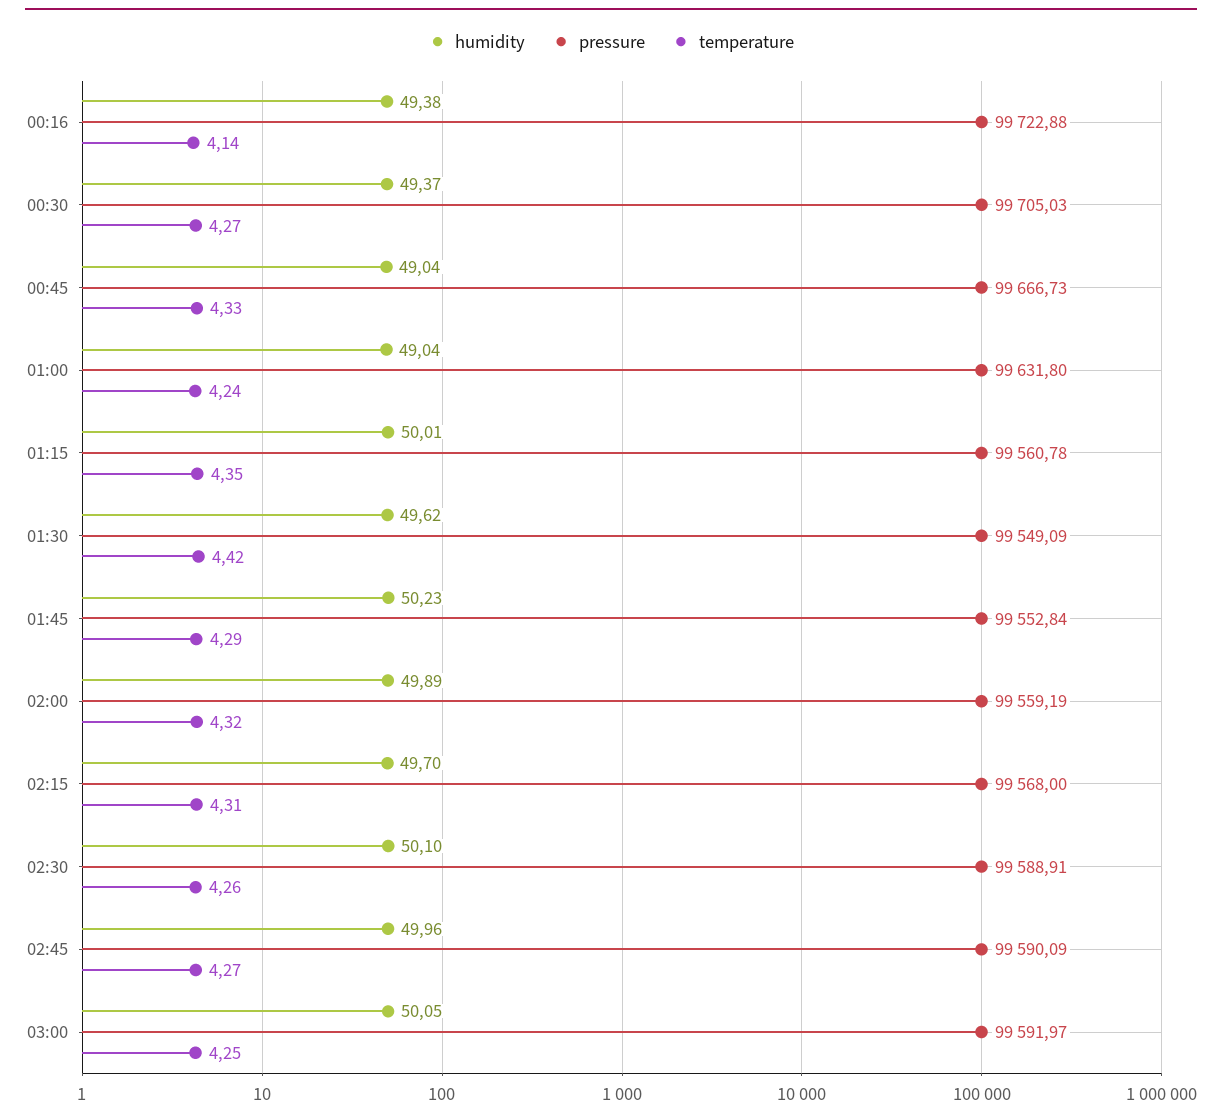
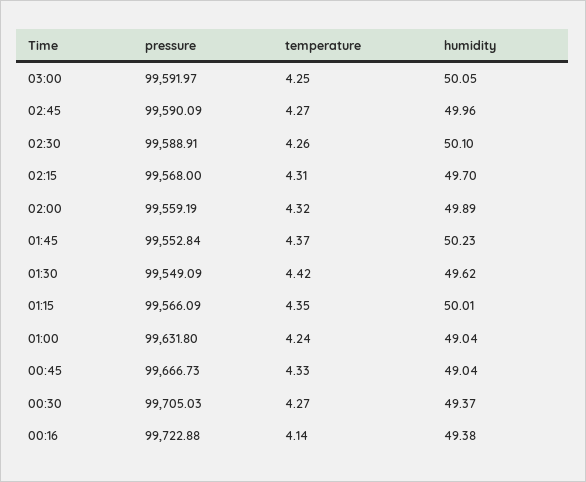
pressure, 01:15: 99560.78 -> 99566.09
temperature, 01:45: 4.29 -> 4.37

